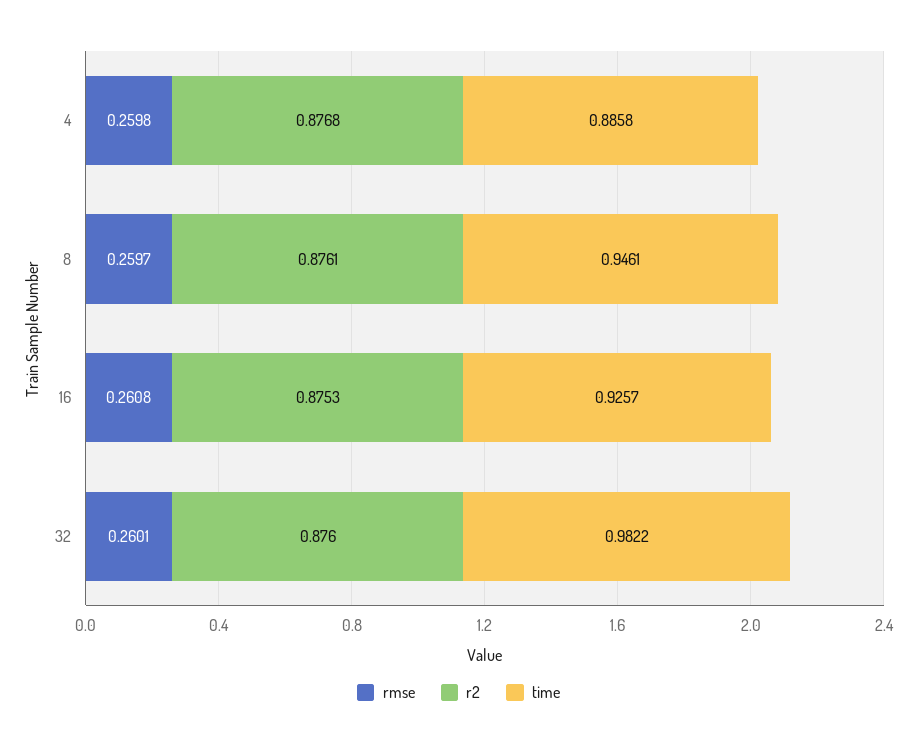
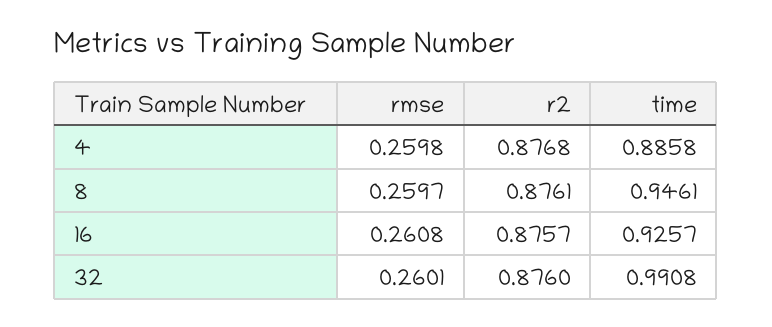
r2, 16: 0.8753 -> 0.8757
time, 32: 0.9822 -> 0.9908

